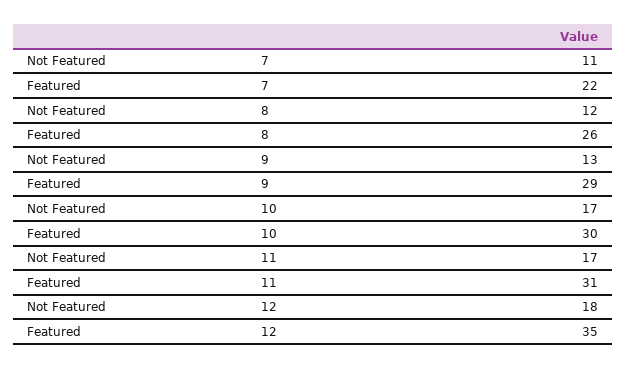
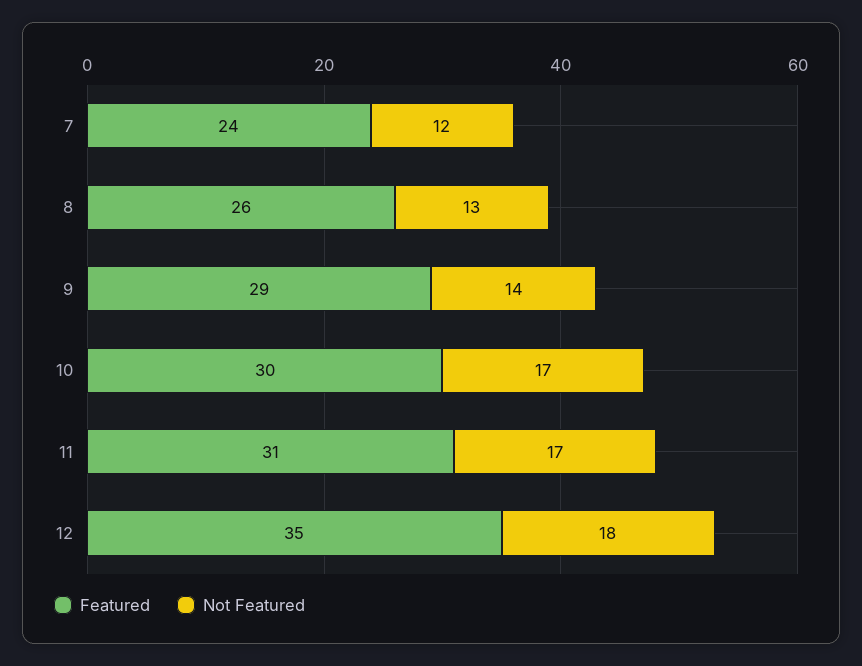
Not Featured, 7: 11 -> 12
Featured, 7: 22 -> 24
Not Featured, 8: 12 -> 13
Not Featured, 9: 13 -> 14

